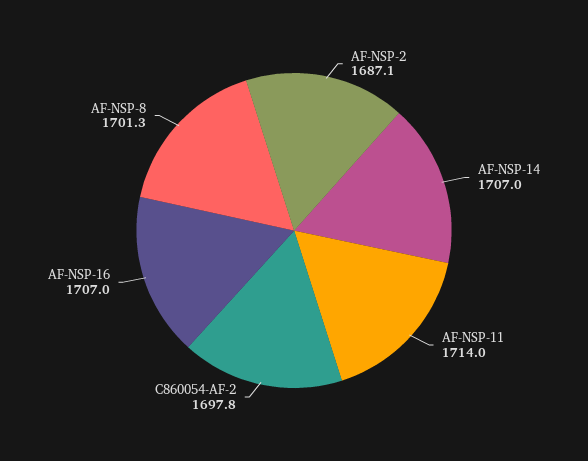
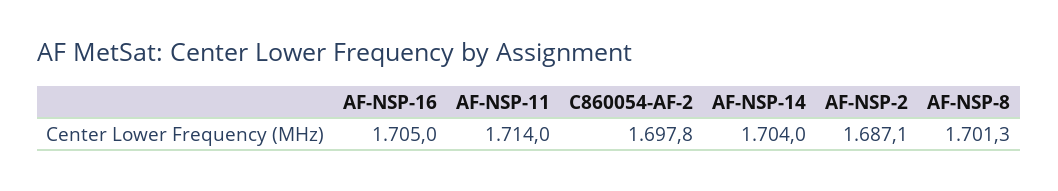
AF-NSP-14: 1707 -> 1704
AF-NSP-16: 1707 -> 1705

